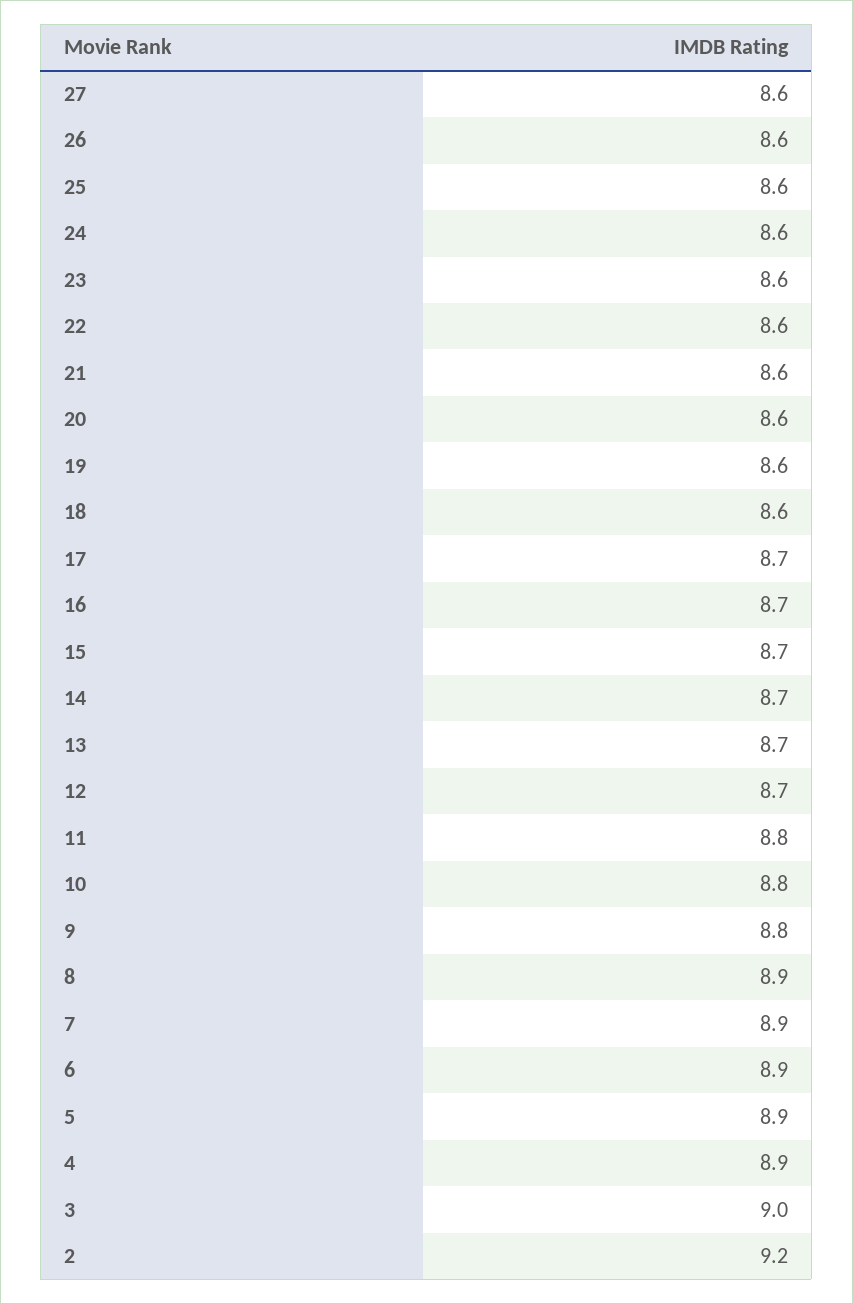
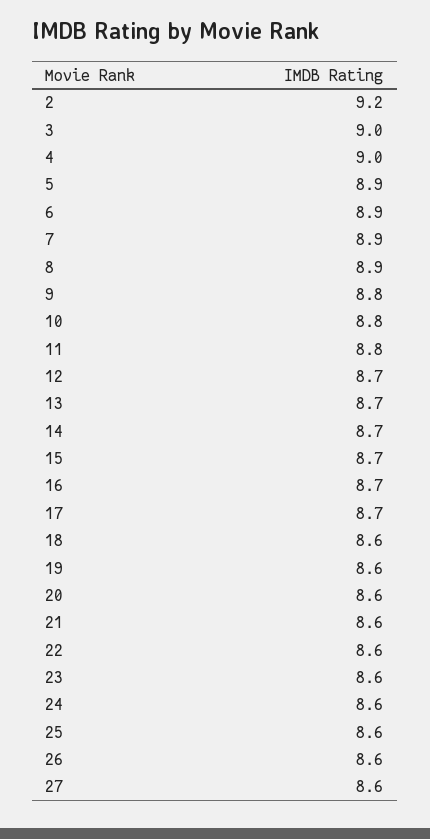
4: 8.9 -> 9

